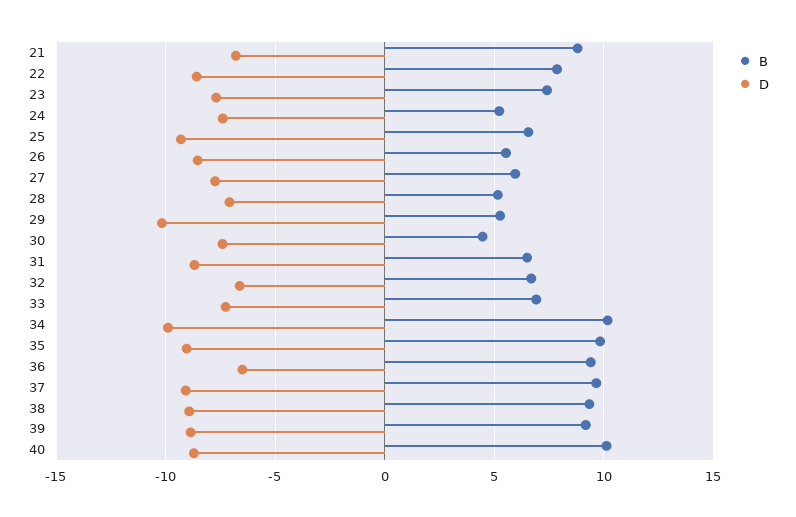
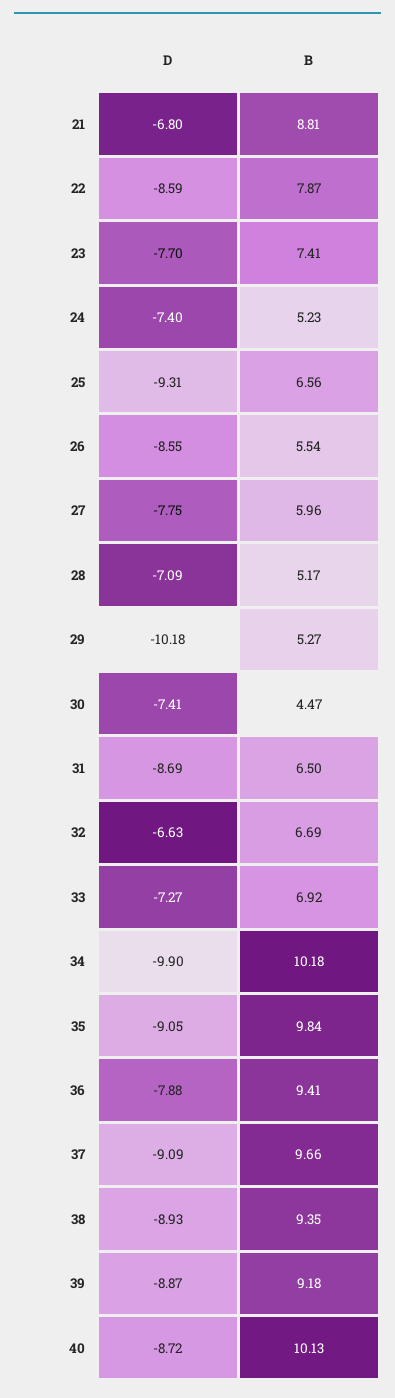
D, 36: -6.5 -> -7.88

